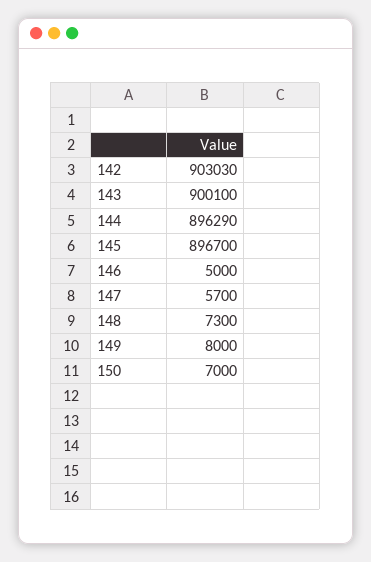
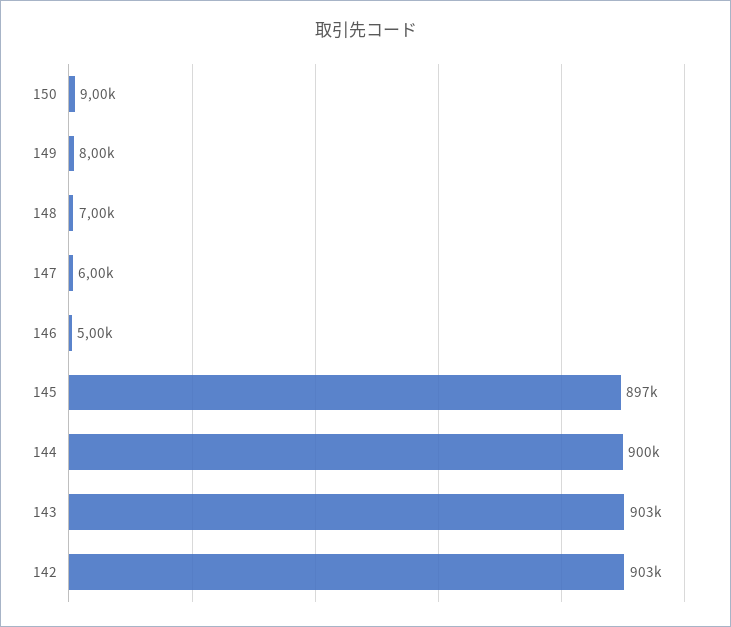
143: 900100 -> 903000
144: 896290 -> 900000
147: 5700 -> 6000
148: 7300 -> 7000
150: 7000 -> 9000

